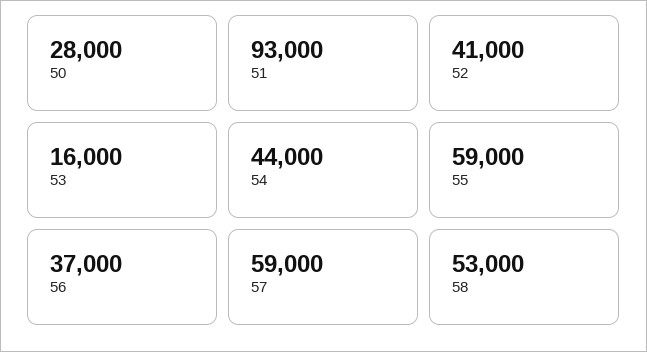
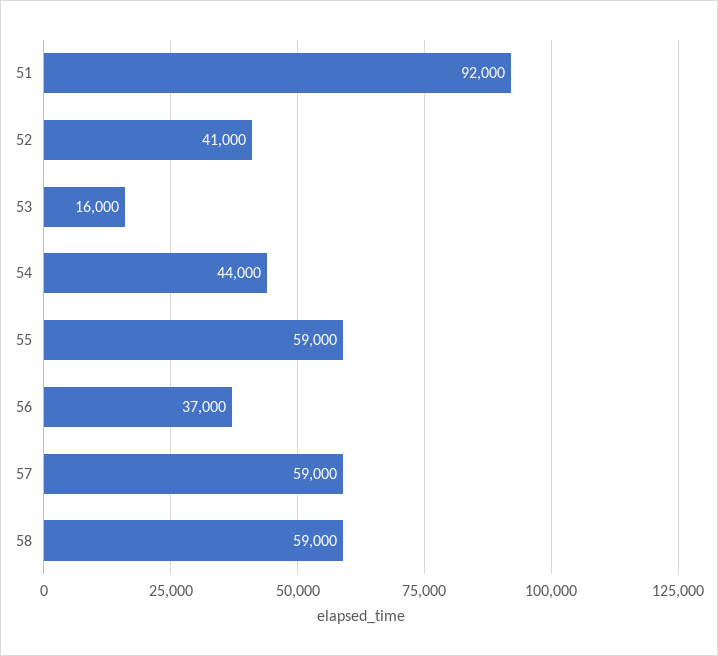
50: 28000 -> none
51: 93000 -> 92000
58: 53000 -> 59000

